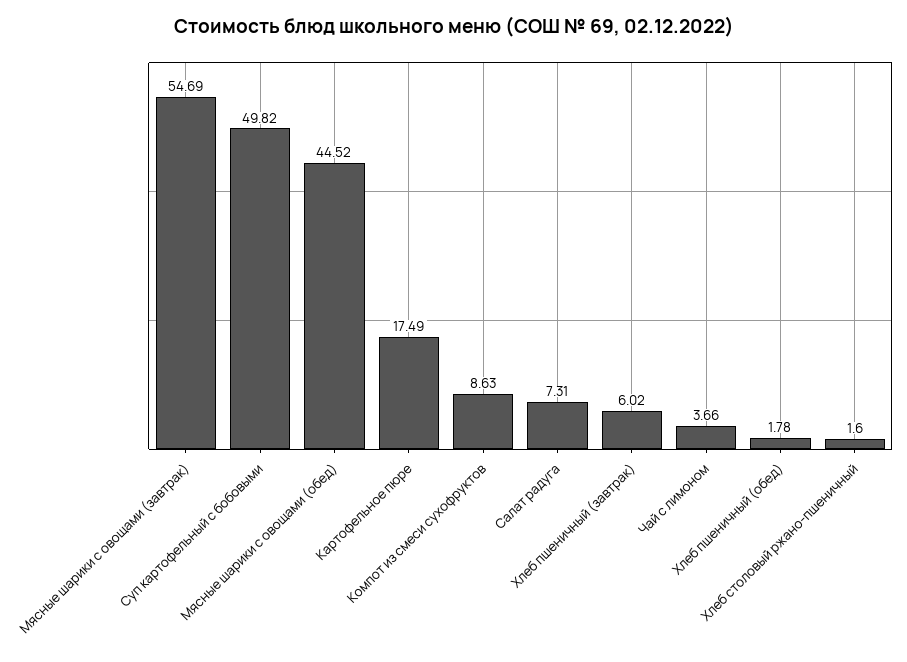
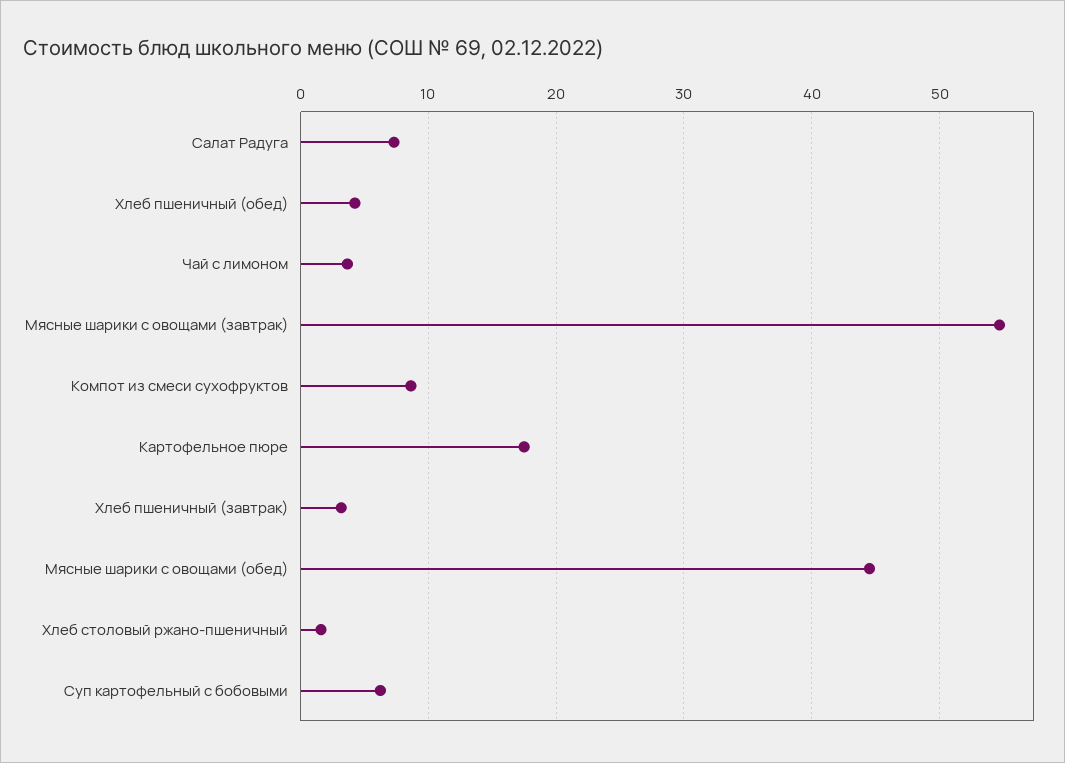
Суп картофельный с бобовыми: 49.82 -> 6
Хлеб пшеничный (завтрак): 6.02 -> 3
Хлеб пшеничный (обед): 1.78 -> 4

